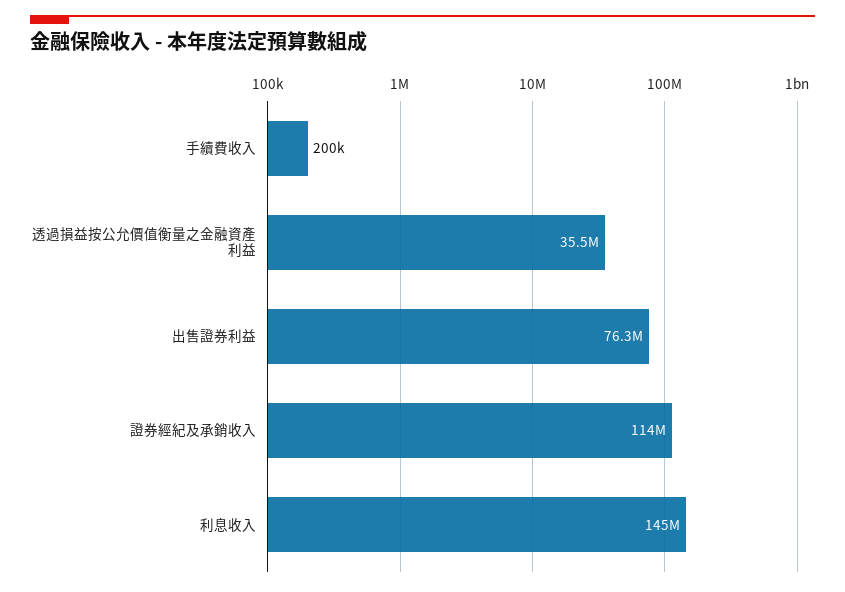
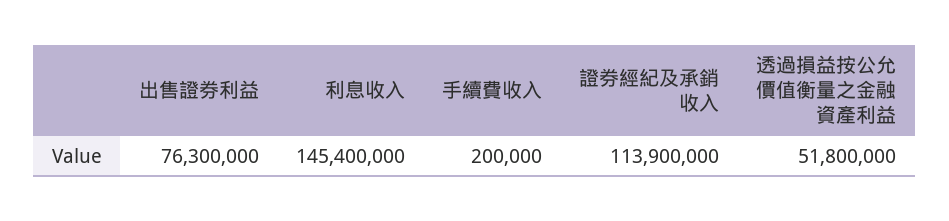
透過損益按公允價值衡量之金融資產利益: 35500000 -> 51800000

